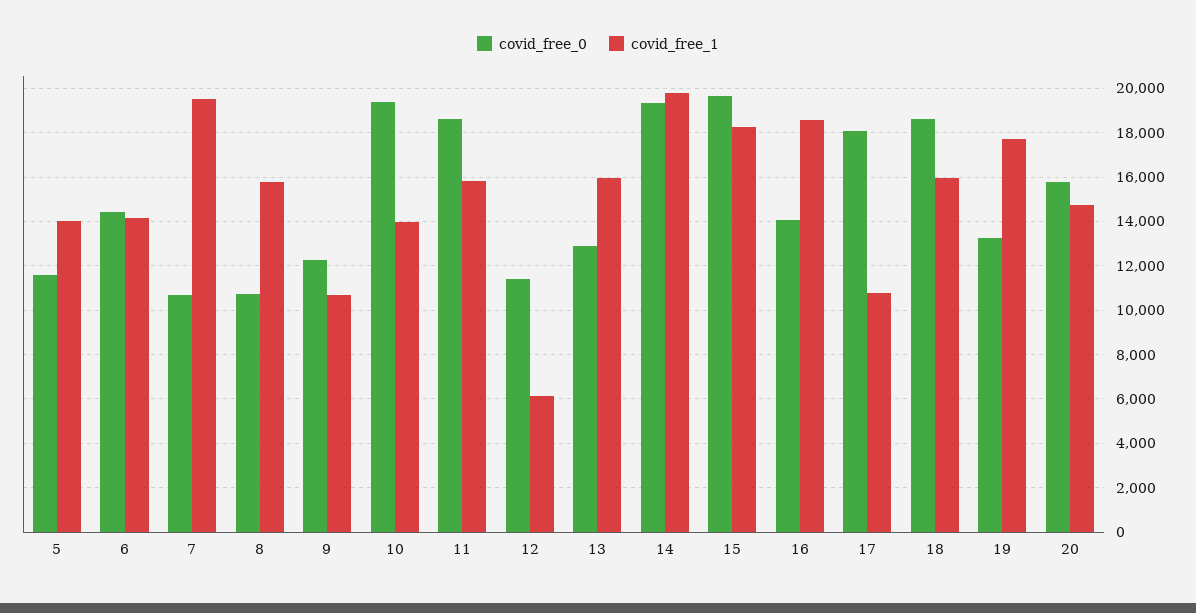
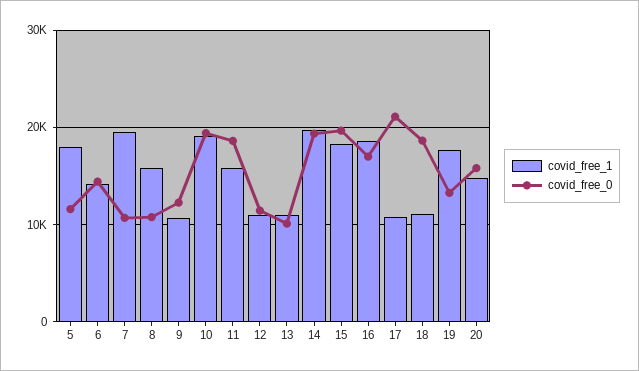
covid_free_1, 5: 14000 -> 18000
covid_free_1, 10: 14000 -> 19000
covid_free_1, 12: 6000 -> 11000
covid_free_0, 13: 13000 -> 10000
covid_free_1, 13: 16000 -> 11000
covid_free_0, 16: 14000 -> 17000
covid_free_0, 17: 18000 -> 21000
covid_free_1, 18: 16000 -> 11000

